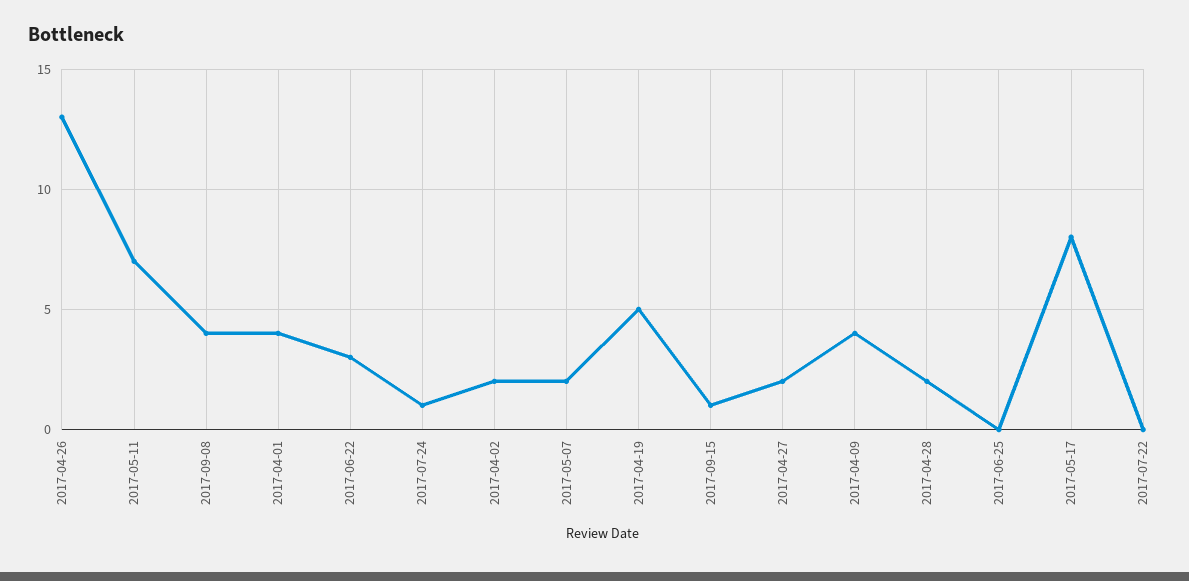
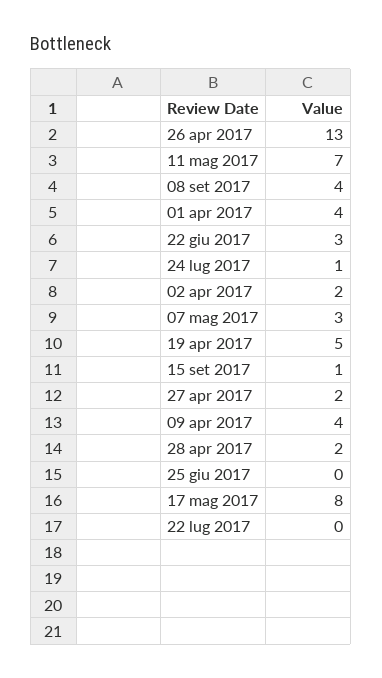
2017-05-07: 2 -> 3

